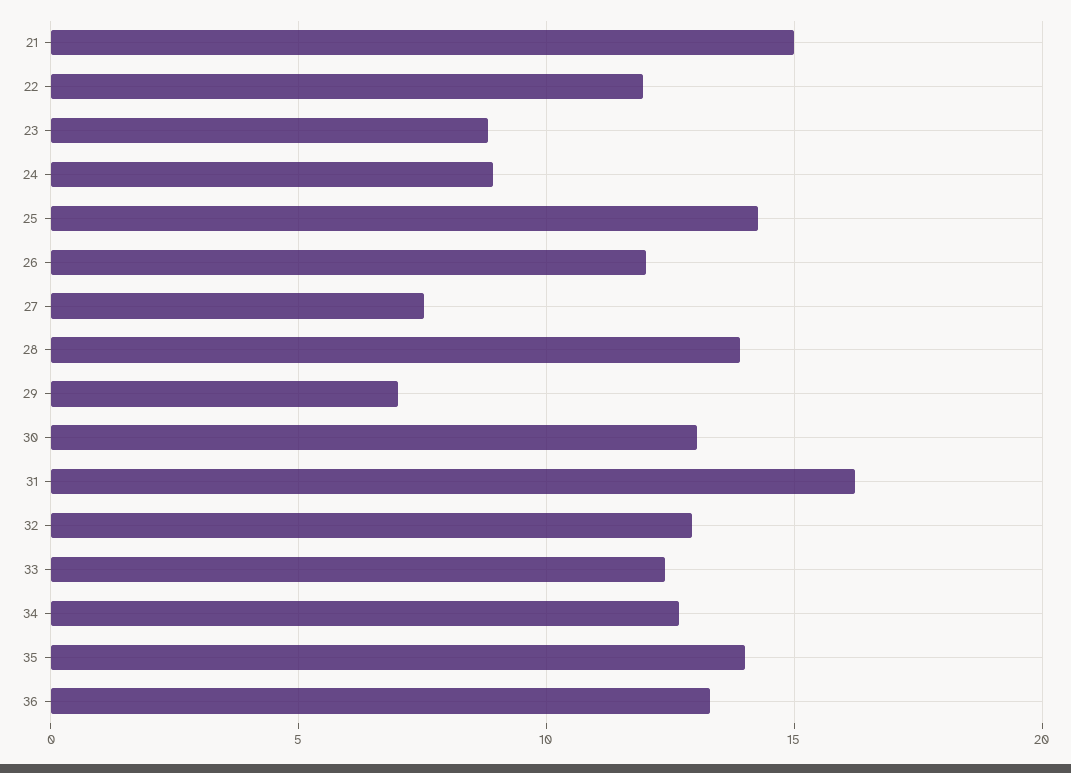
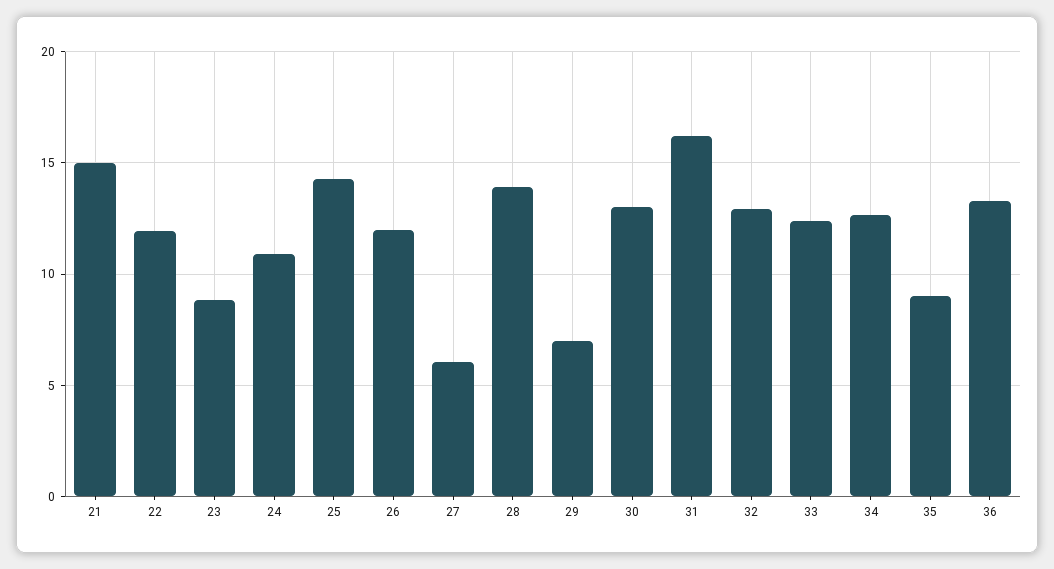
24: 9 -> 11
27: 7.5 -> 6
35: 14 -> 9

